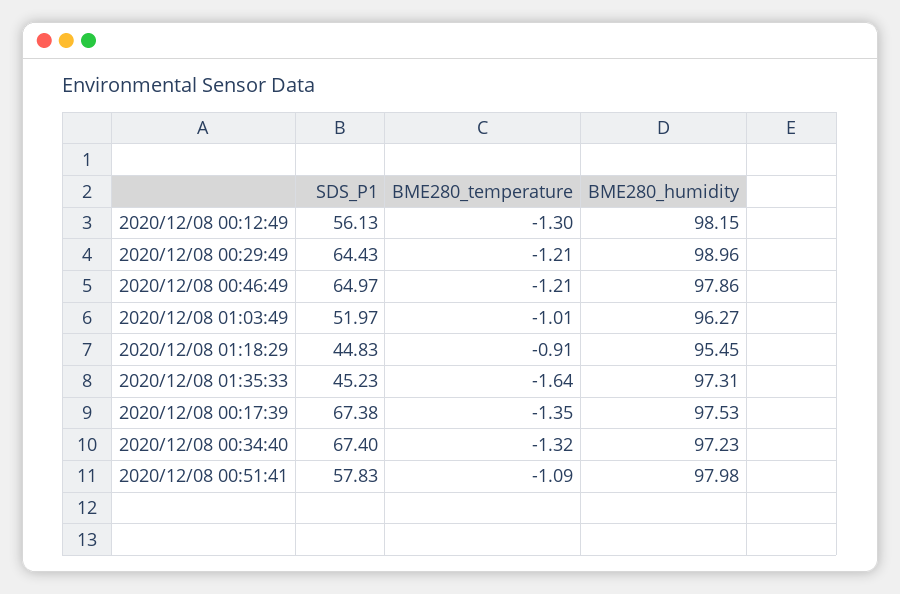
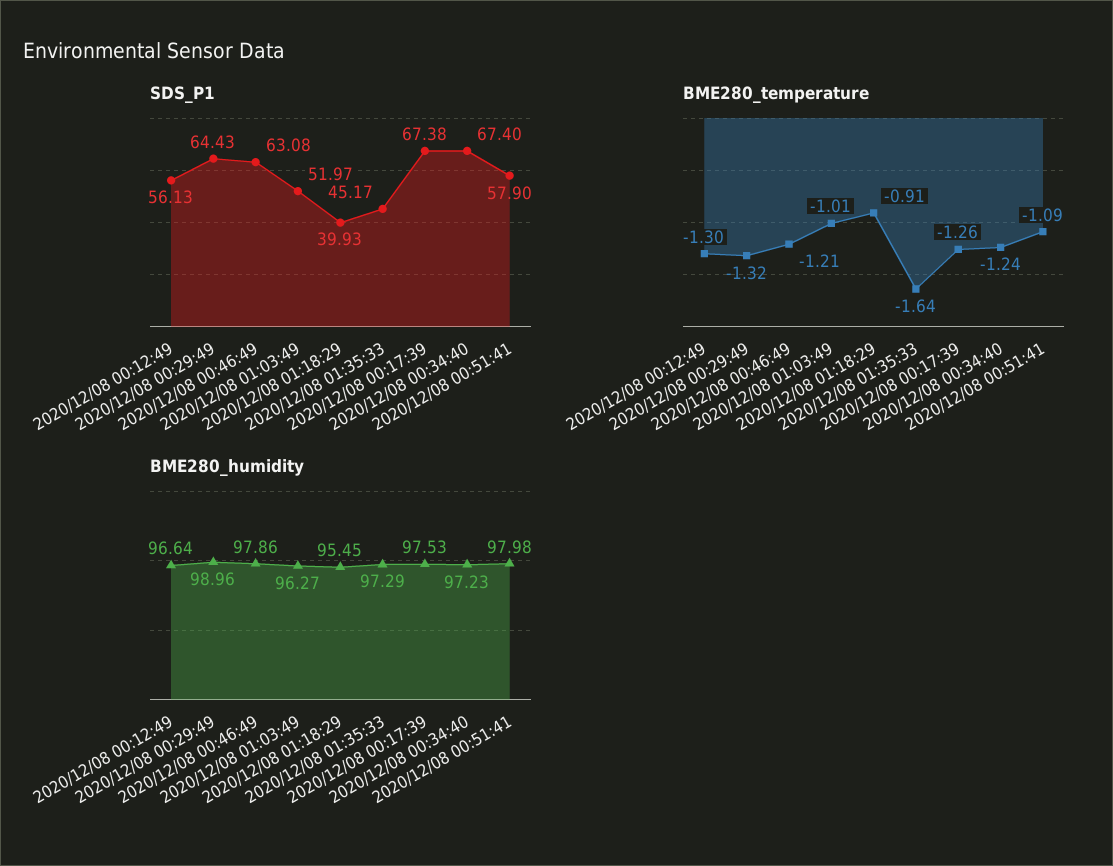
BME280_humidity, 2020/12/08 00:12:49: 98.15 -> 96.64
BME280_temperature, 2020/12/08 00:29:49: -1.21 -> -1.32
SDS_P1, 2020/12/08 00:46:49: 64.97 -> 63.08
SDS_P1, 2020/12/08 01:18:29: 44.83 -> 39.93
SDS_P1, 2020/12/08 01:35:33: 45.23 -> 45.17
BME280_humidity, 2020/12/08 01:35:33: 97.31 -> 97.29
BME280_temperature, 2020/12/08 00:17:39: -1.35 -> -1.26
BME280_temperature, 2020/12/08 00:34:40: -1.32 -> -1.24
SDS_P1, 2020/12/08 00:51:41: 57.83 -> 57.9

